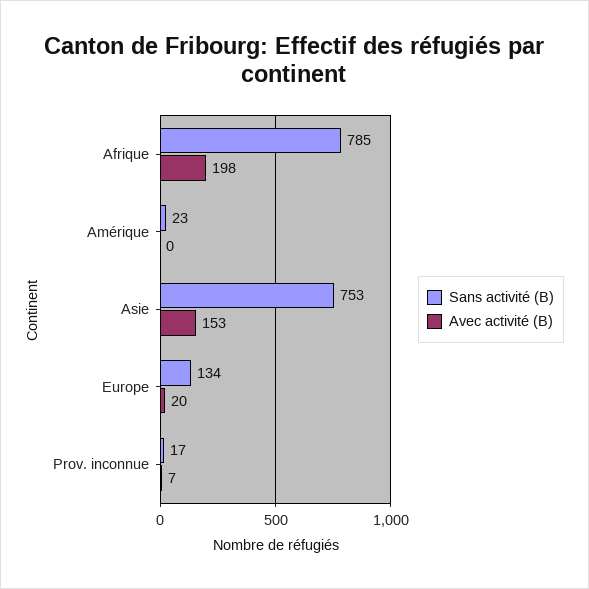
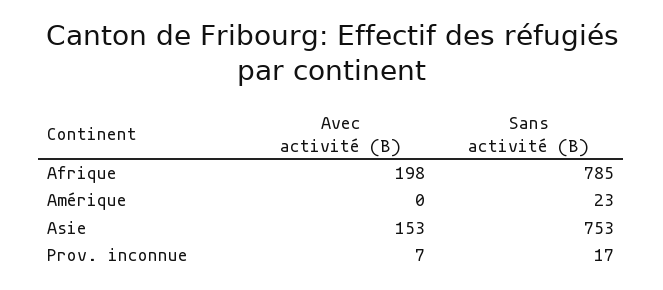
Sans activité (B), Europe: 134 -> none
Avec activité (B), Europe: 20 -> none

